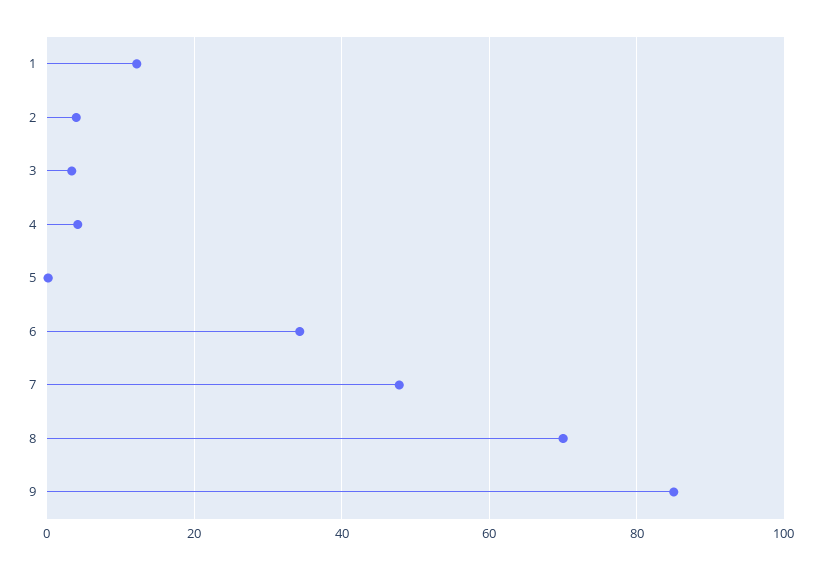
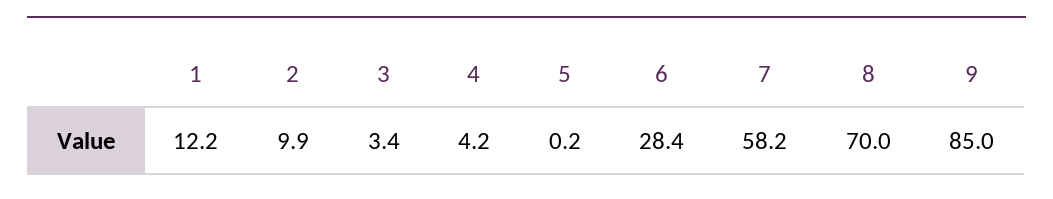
2: 4 -> 9.9
6: 34 -> 28.4
7: 48 -> 58.2

